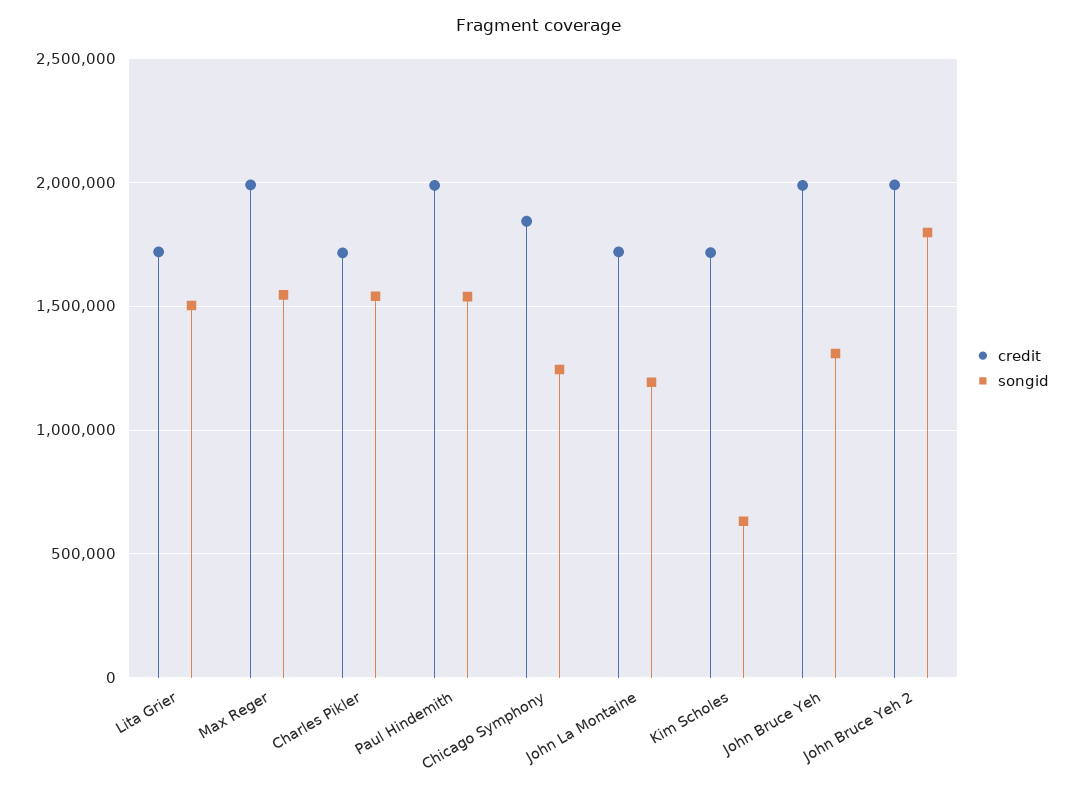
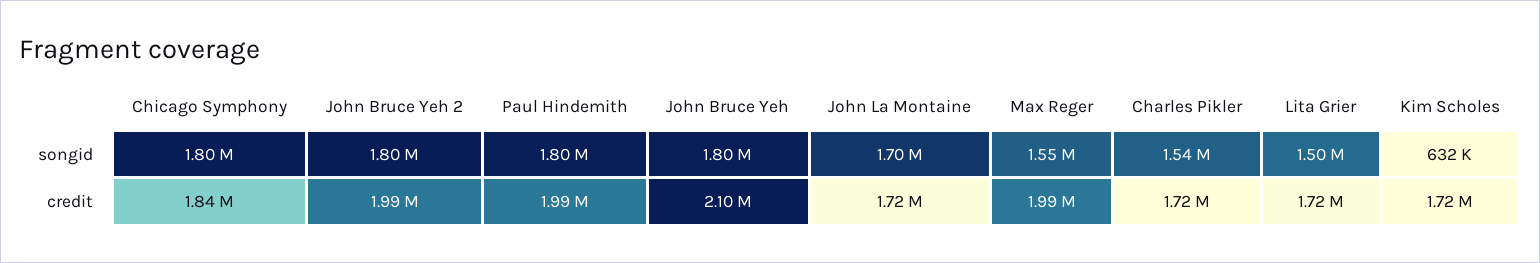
songid, Paul Hindemith: 1550000 -> 1800000
songid, Chicago Symphony: 1250000 -> 1800000
songid, John La Montaine: 1200000 -> 1700000
credit, John Bruce Yeh: 2000000 -> 2100000
songid, John Bruce Yeh: 1300000 -> 1800000

